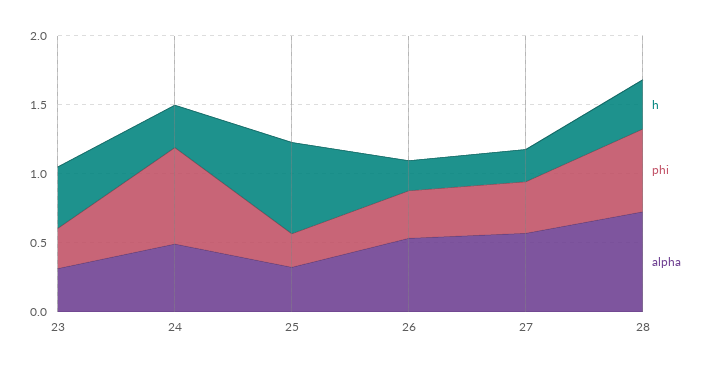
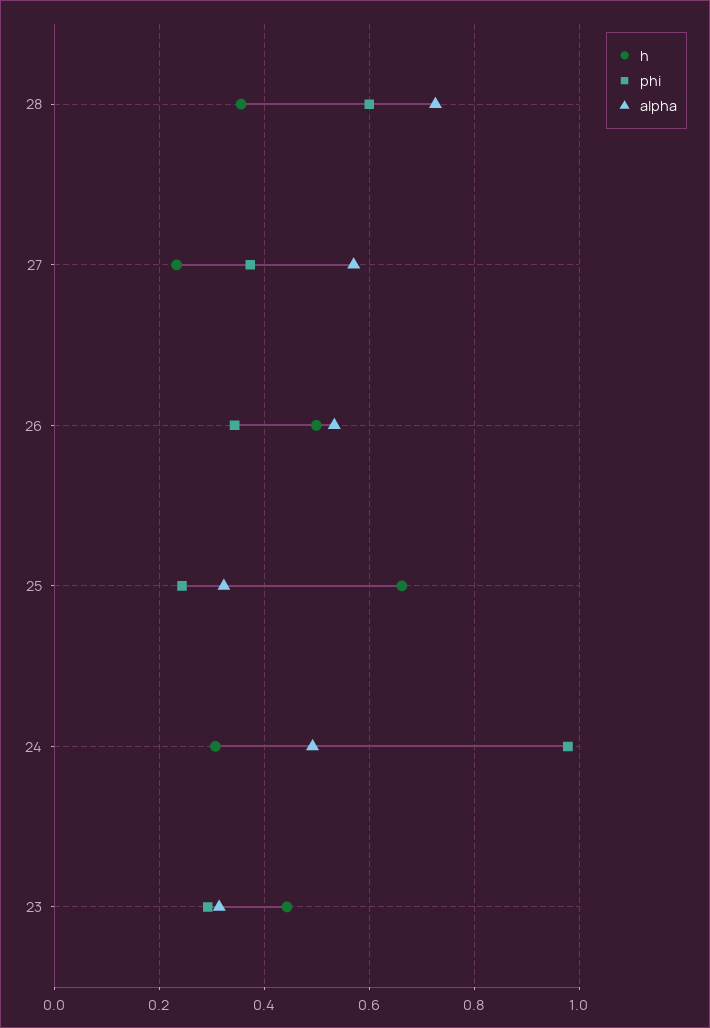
phi, 24: 0.7 -> 0.98
h, 26: 0.2 -> 0.5

